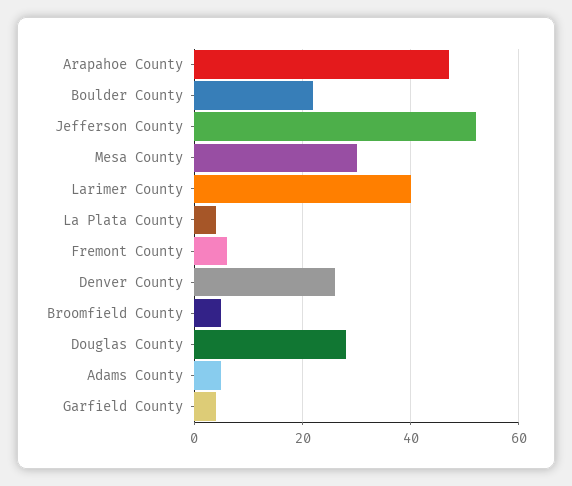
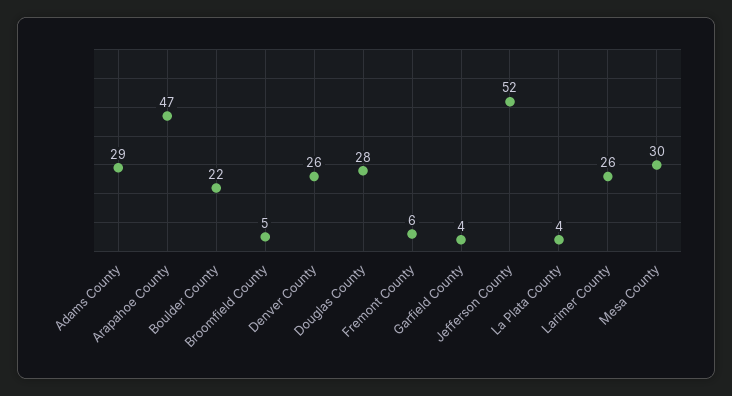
Larimer County: 40 -> 26
Adams County: 5 -> 29

